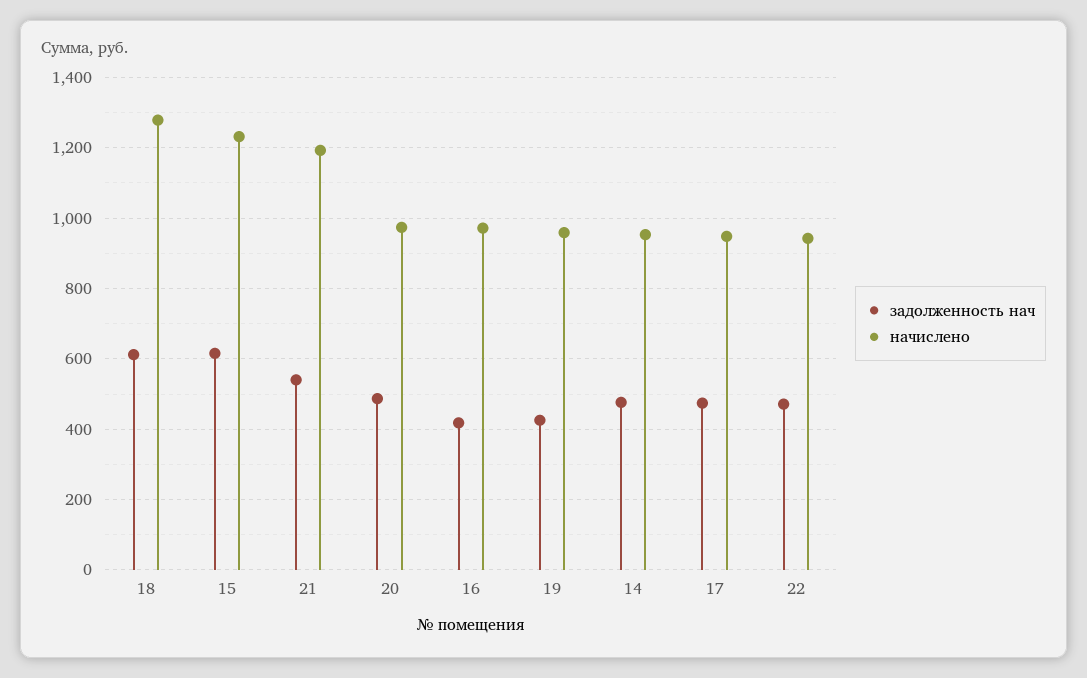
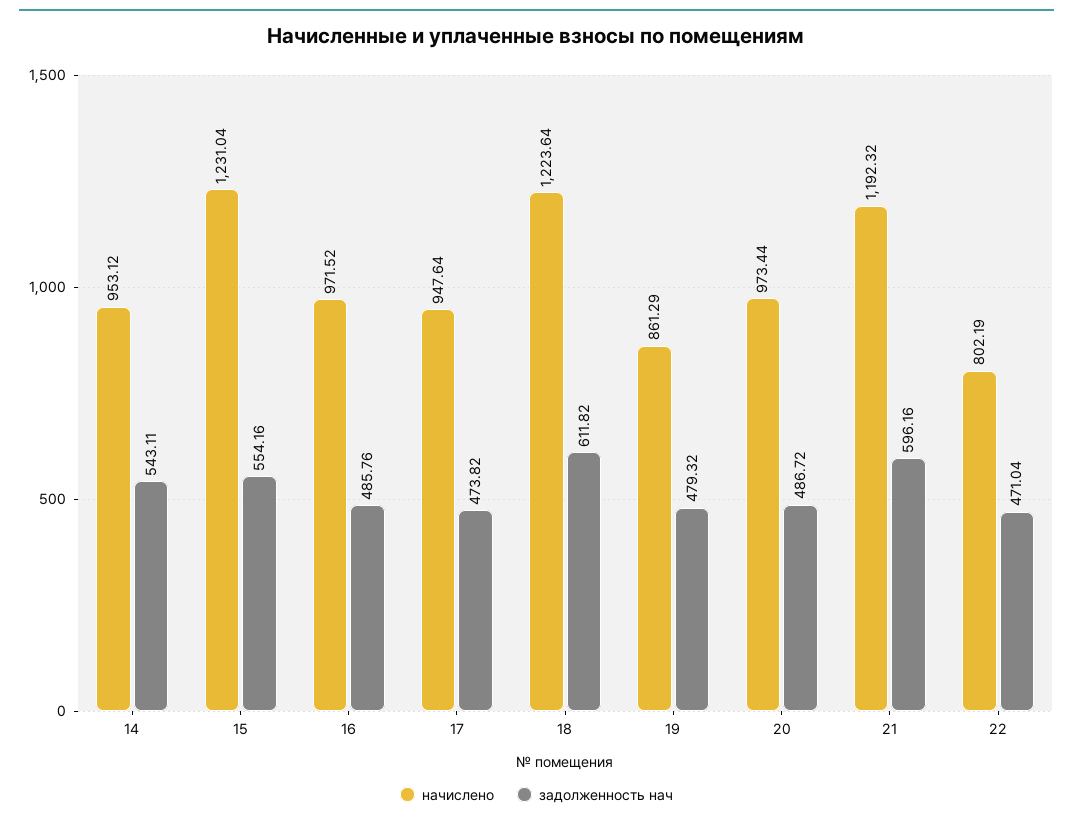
начислено, 18: 1280 -> 1223.64
задолженность нач, 15: 620 -> 554.16
задолженность нач, 21: 540 -> 596.16
задолженность нач, 16: 420 -> 485.76
задолженность нач, 19: 420 -> 479.32
начислено, 19: 960 -> 861.29
задолженность нач, 14: 480 -> 543.11
начислено, 22: 940 -> 802.19

